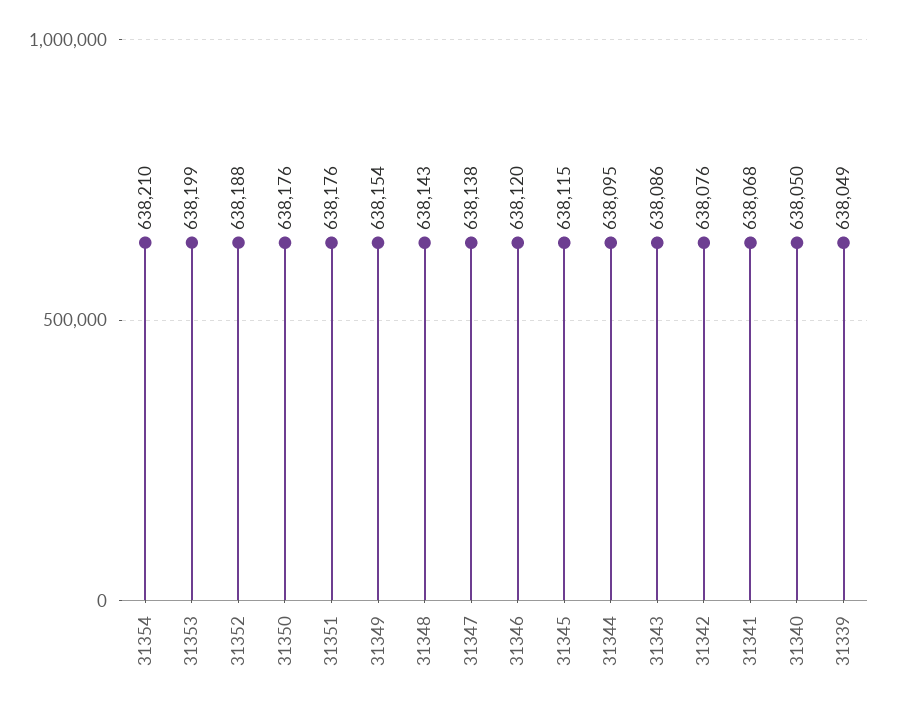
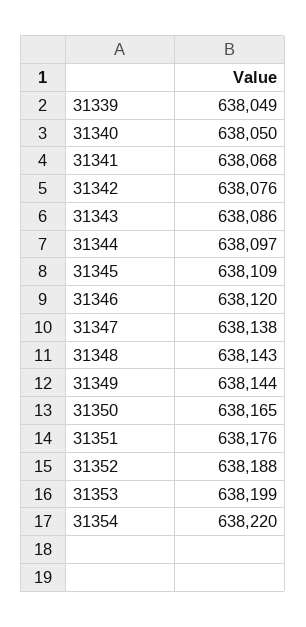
31354: 638210 -> 638220
31350: 638176 -> 638165
31349: 638154 -> 638144
31345: 638115 -> 638109
31344: 638095 -> 638097

